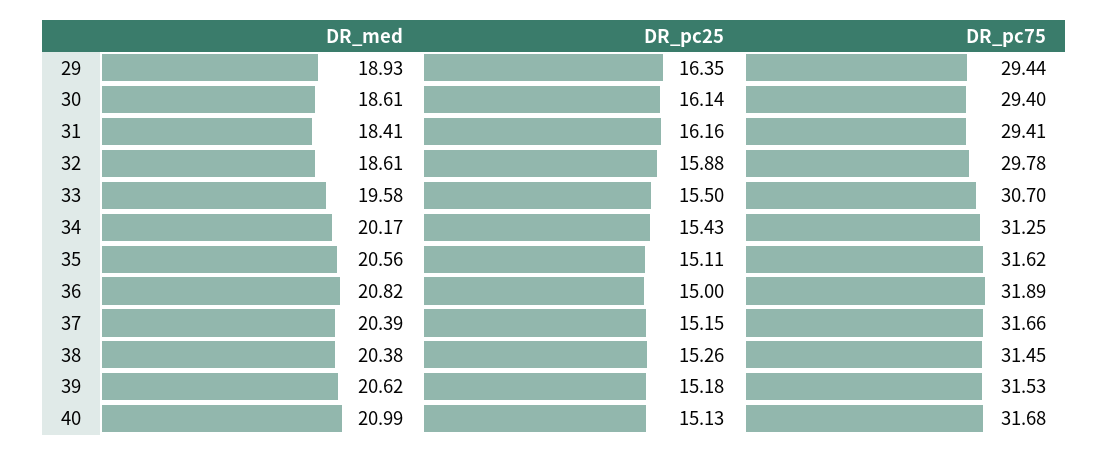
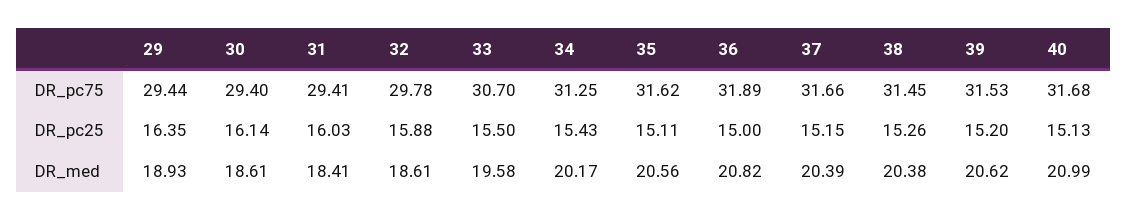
DR_pc25, 31: 16.16 -> 16.03
DR_pc25, 39: 15.18 -> 15.2

